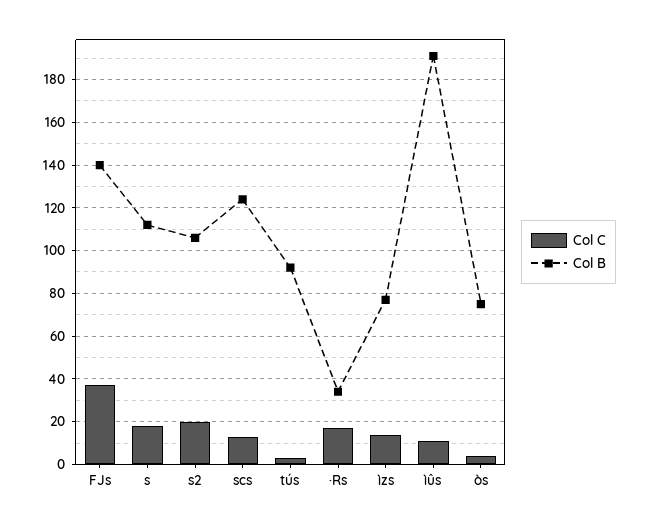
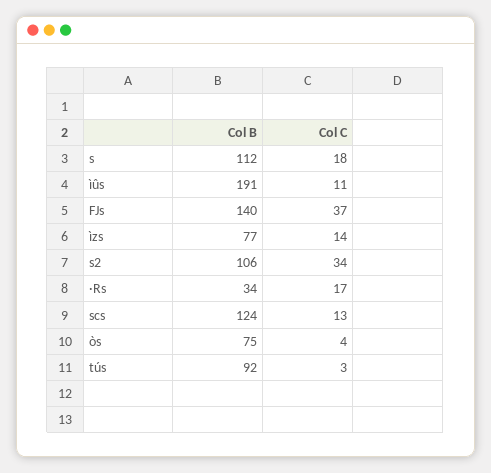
Col C, s2: 20 -> 34

